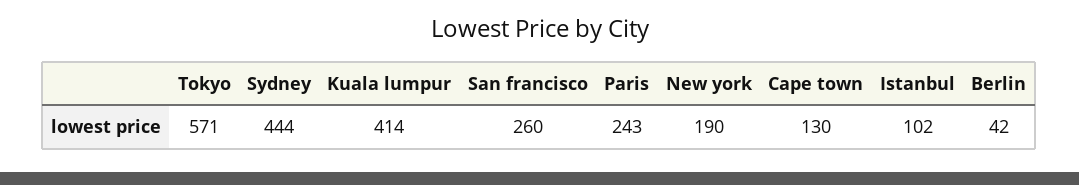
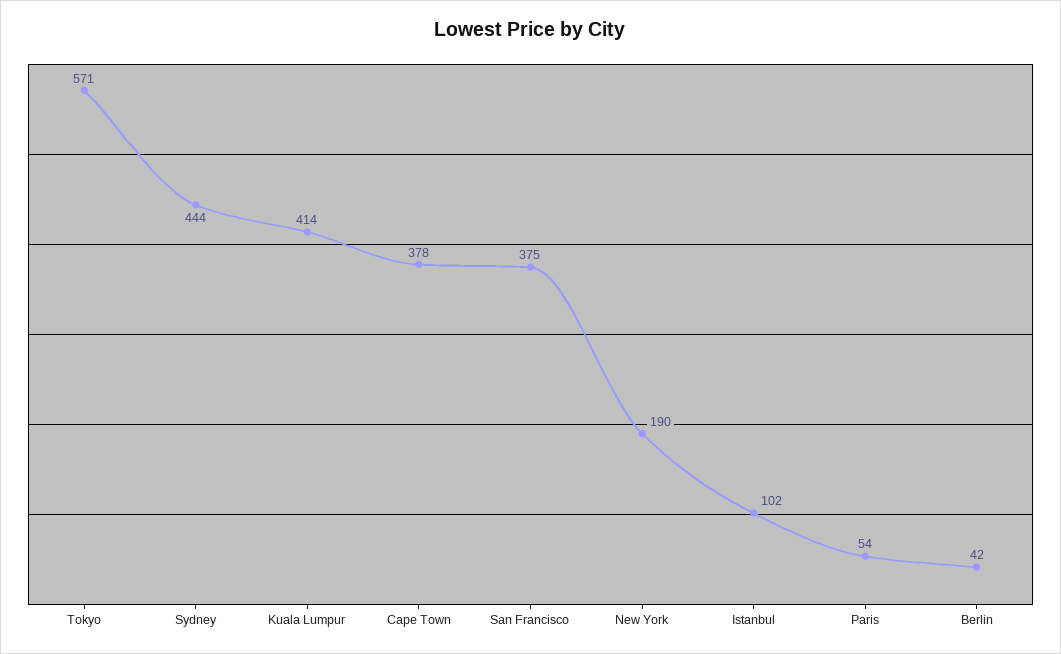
San francisco: 260 -> 375
Paris: 243 -> 54
Cape town: 130 -> 378

